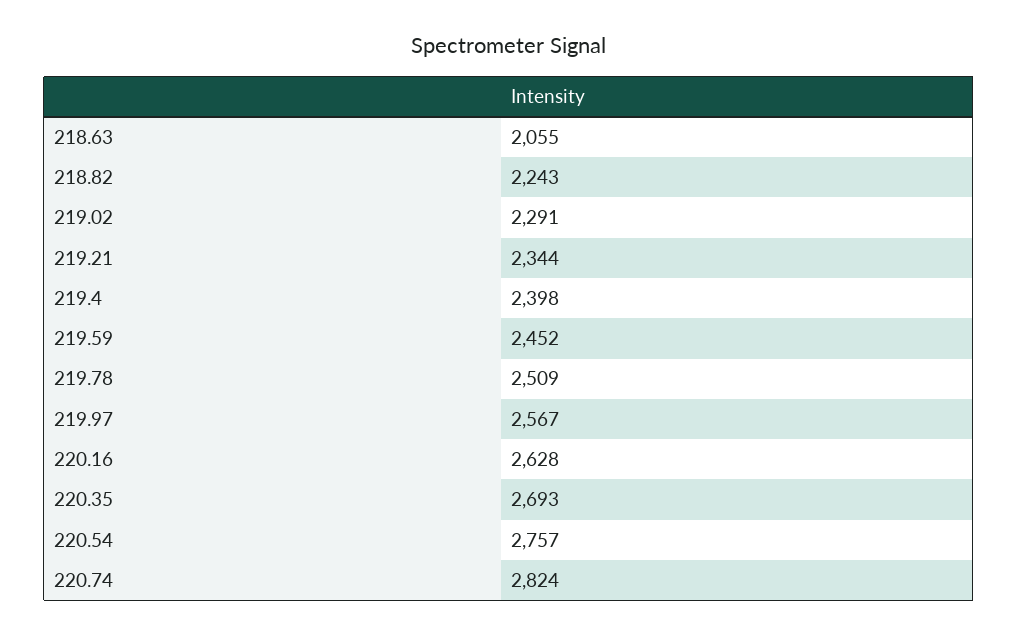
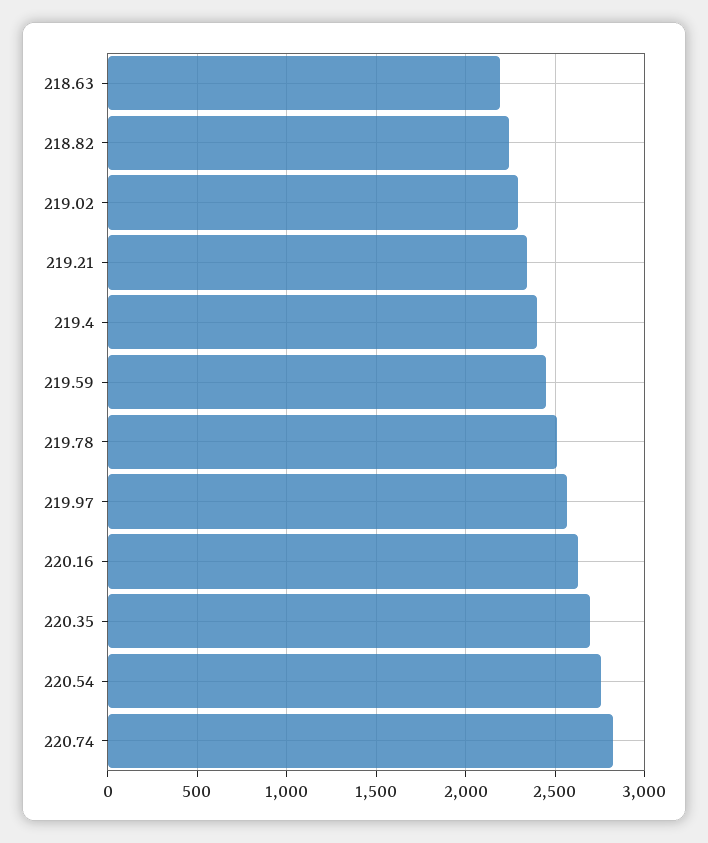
218.63: 2055 -> 2200

